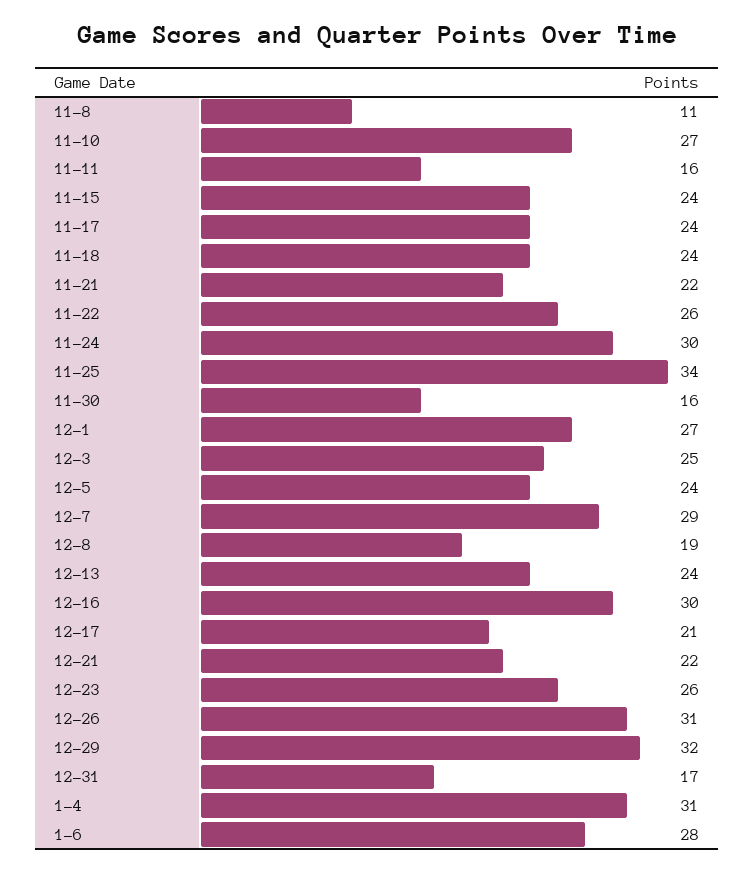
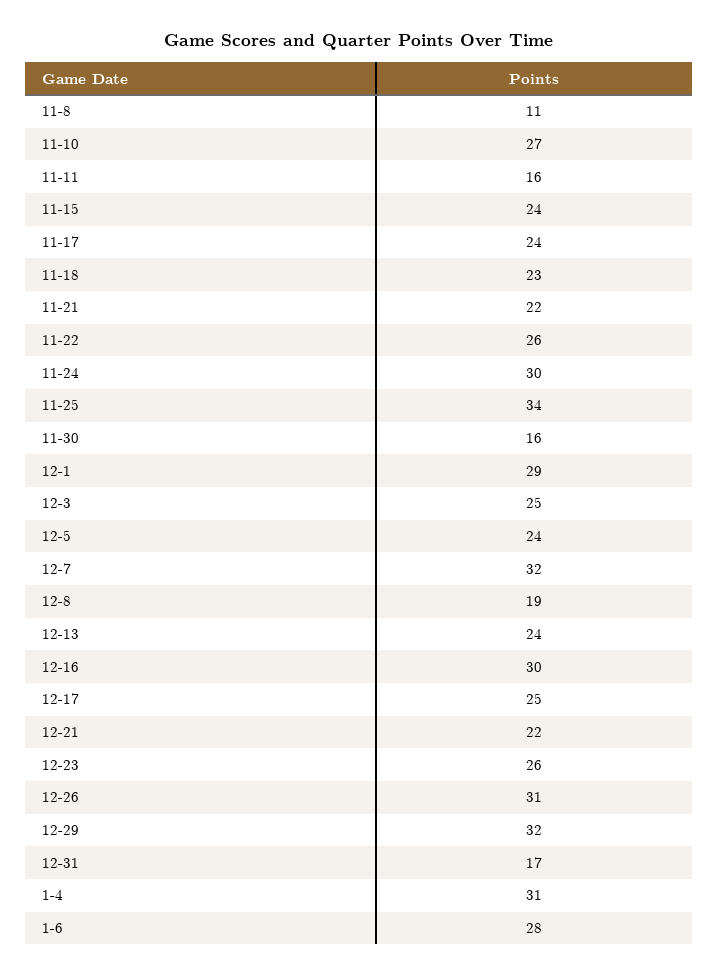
11-18: 24 -> 23
12-1: 27 -> 29
12-7: 29 -> 32
12-17: 21 -> 25

